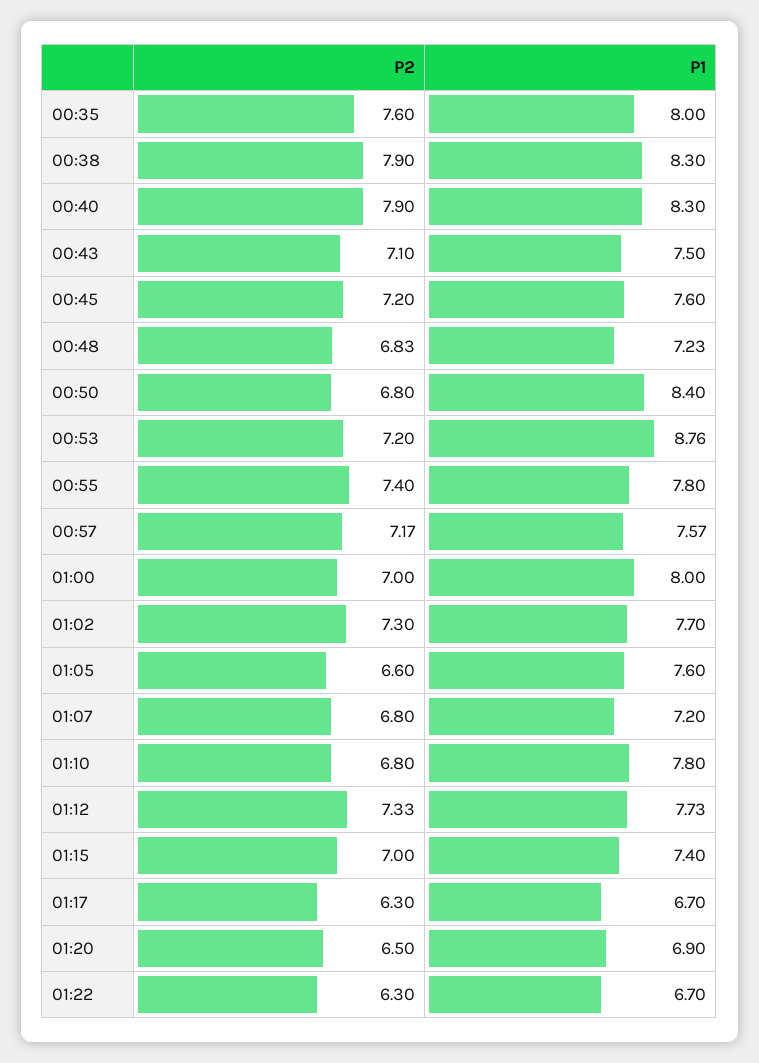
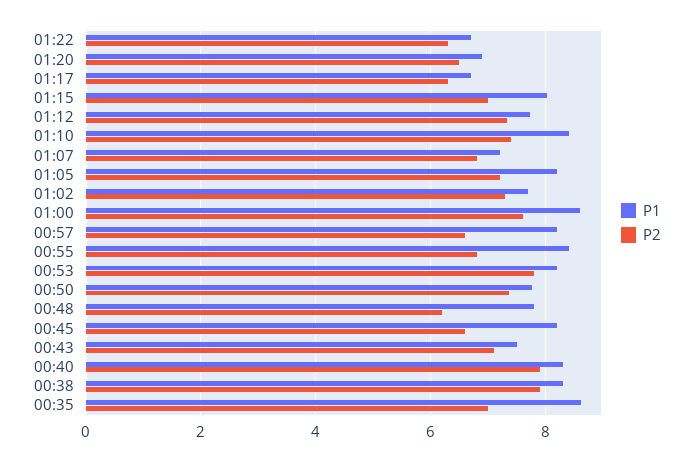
P2, 00:35: 7.6 -> 7
P1, 00:35: 8 -> 8.6
P2, 00:45: 7.2 -> 6.6
P1, 00:45: 7.6 -> 8.2
P2, 00:48: 6.83 -> 6.2
P1, 00:48: 7.23 -> 7.8
P2, 00:50: 6.8 -> 7.4
P1, 00:50: 8.4 -> 7.8
P2, 00:53: 7.2 -> 7.8
P1, 00:53: 8.76 -> 8.2
P2, 00:55: 7.4 -> 6.8
P1, 00:55: 7.8 -> 8.4
P2, 00:57: 7.17 -> 6.6
P1, 00:57: 7.57 -> 8.2
P2, 01:00: 7 -> 7.6
P1, 01:00: 8 -> 8.6
P2, 01:05: 6.6 -> 7.2
P1, 01:05: 7.6 -> 8.2
P2, 01:10: 6.8 -> 7.4
P1, 01:10: 7.8 -> 8.4
P1, 01:15: 7.4 -> 8

